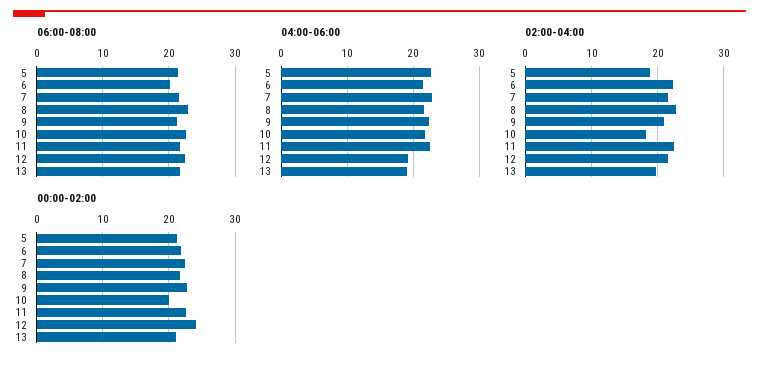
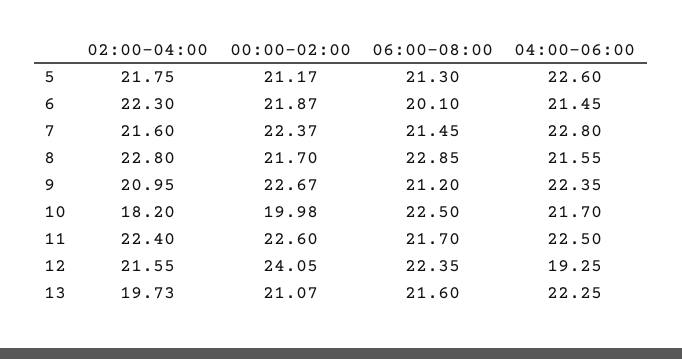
04:00-06:00, 13: 19 -> 22.25
02:00-04:00, 5: 19 -> 21.75

